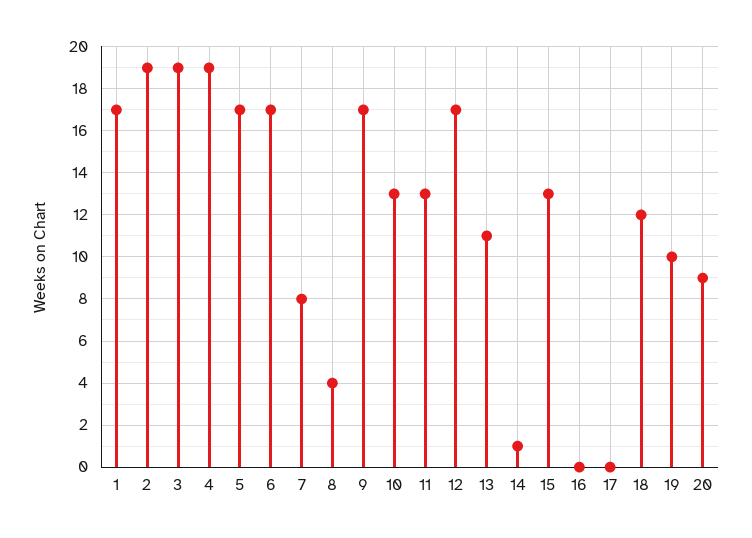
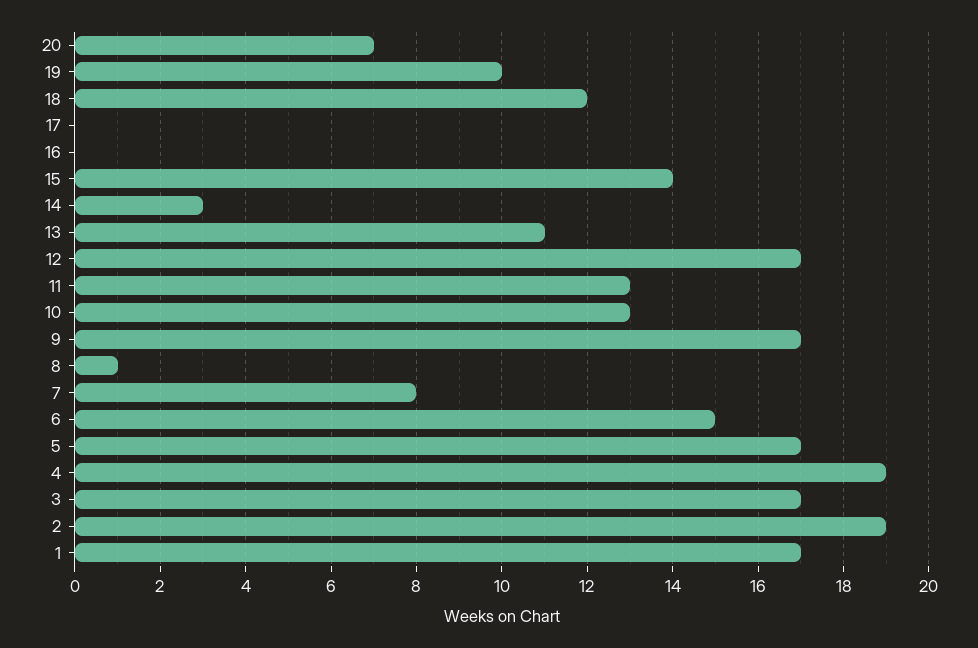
3: 19 -> 17
6: 17 -> 15
8: 4 -> 1
14: 1 -> 3
15: 13 -> 14
20: 9 -> 7

